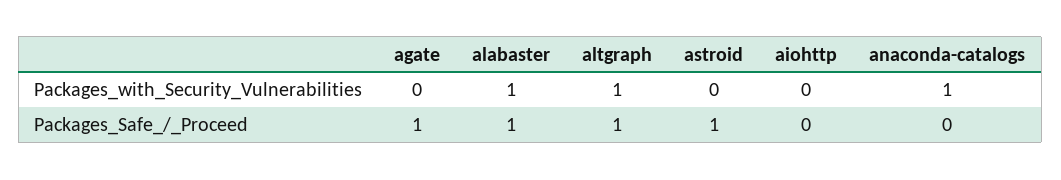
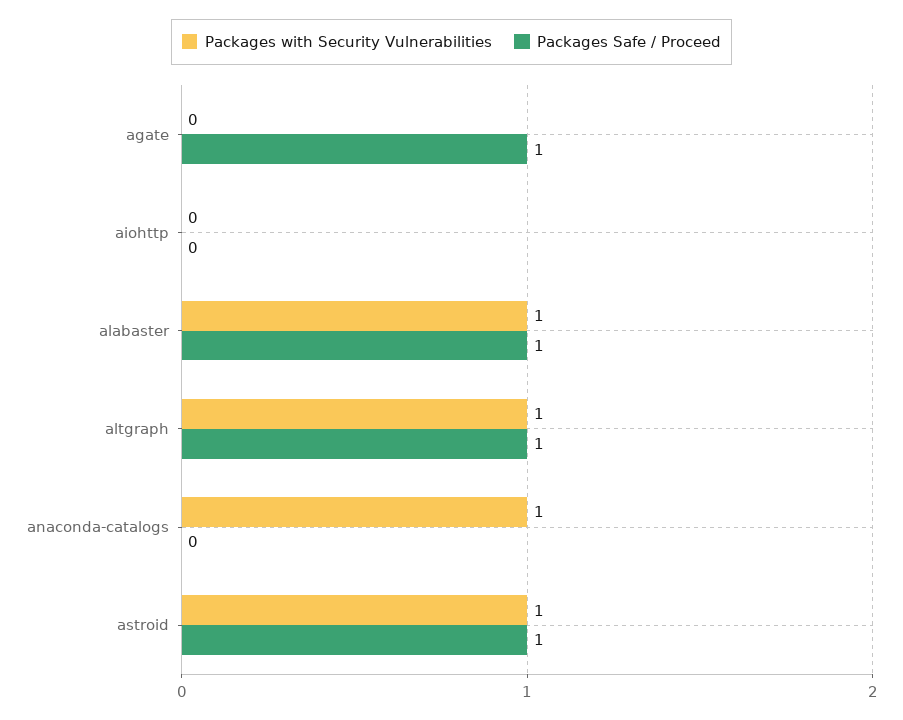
Packages_with_Security_Vulnerabilities, astroid: 0 -> 1

